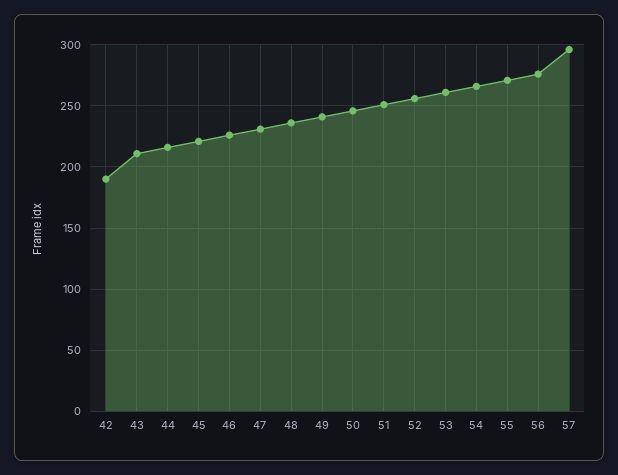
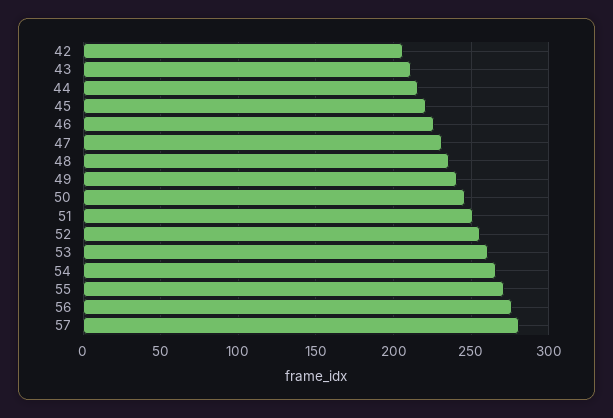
42: 190 -> 205
57: 295 -> 280

